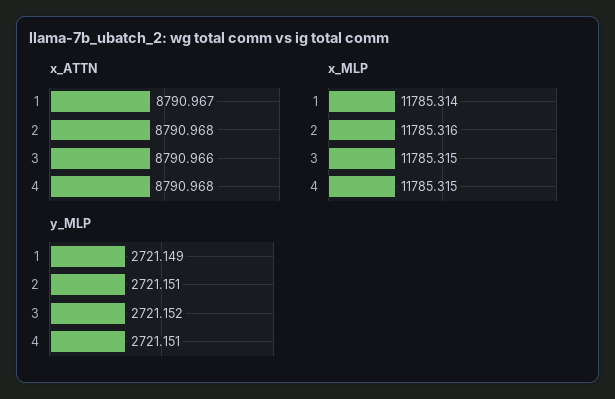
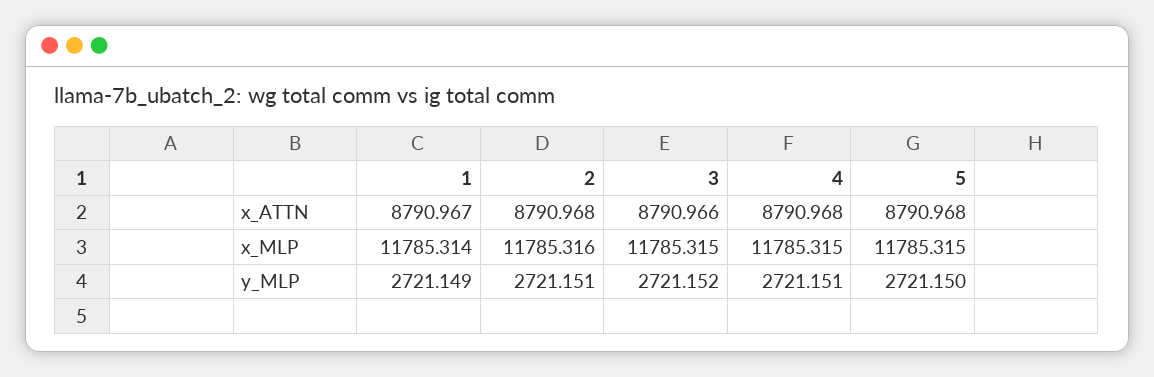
x_ATTN, 5: none -> 8790.968
x_MLP, 5: none -> 11785.315
y_MLP, 5: none -> 2721.15

